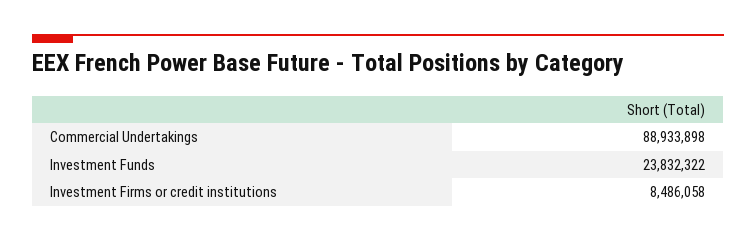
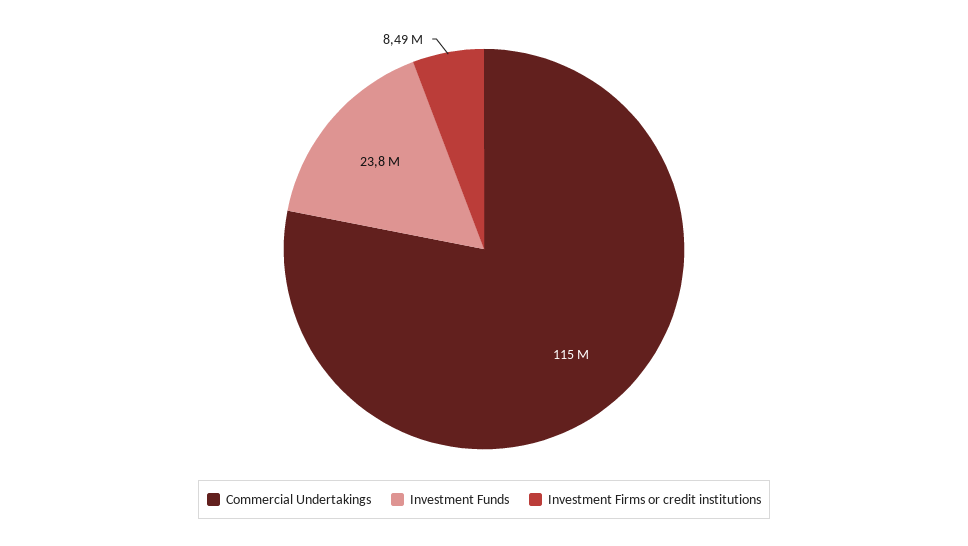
Commercial Undertakings: 88933898 -> 115000000

